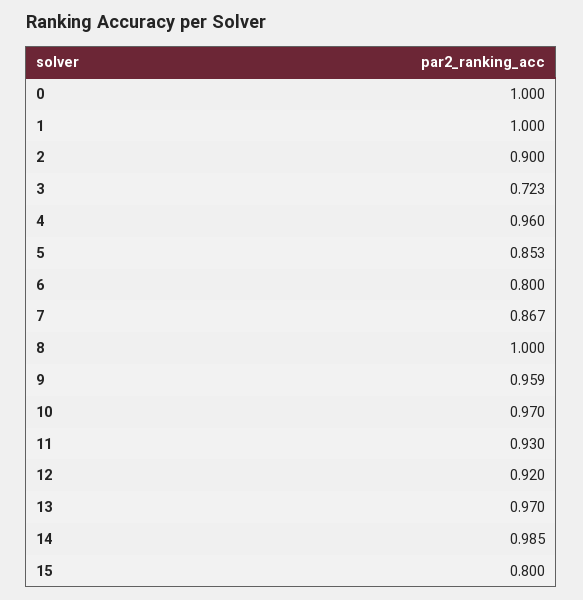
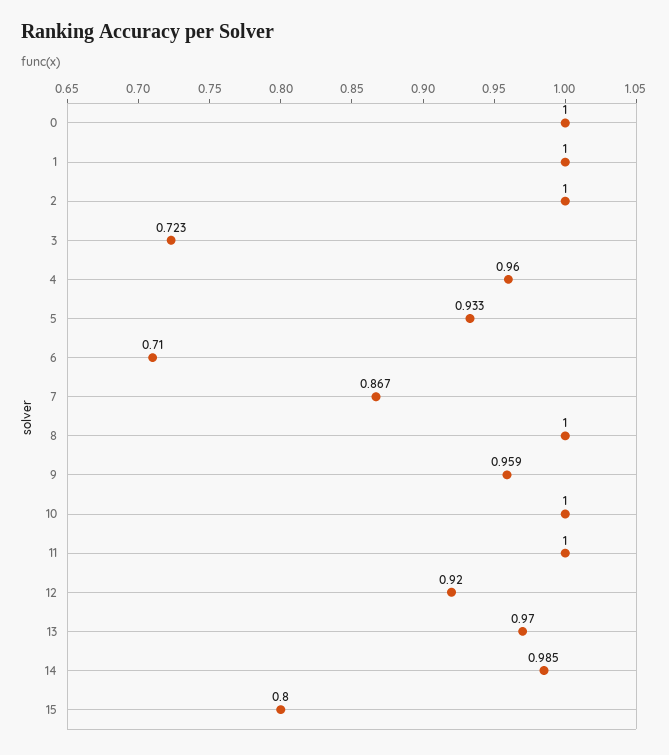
2: 0.9 -> 1
5: 0.853 -> 0.933
6: 0.8 -> 0.71
10: 0.97 -> 1
11: 0.93 -> 1

